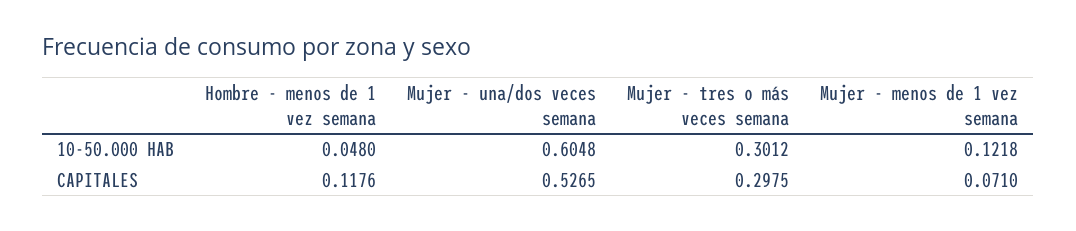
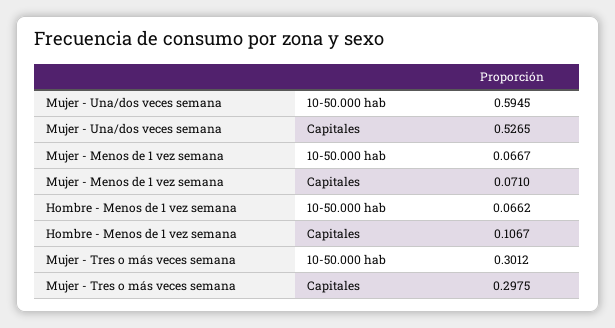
Hombre - menos de 1 vez semana, 10-50.000 HAB: 0.048 -> 0.0662
Mujer - una/dos veces semana, 10-50.000 HAB: 0.6048 -> 0.5945
Mujer - menos de 1 vez semana, 10-50.000 HAB: 0.1218 -> 0.0667
Hombre - menos de 1 vez semana, CAPITALES: 0.1176 -> 0.1067

